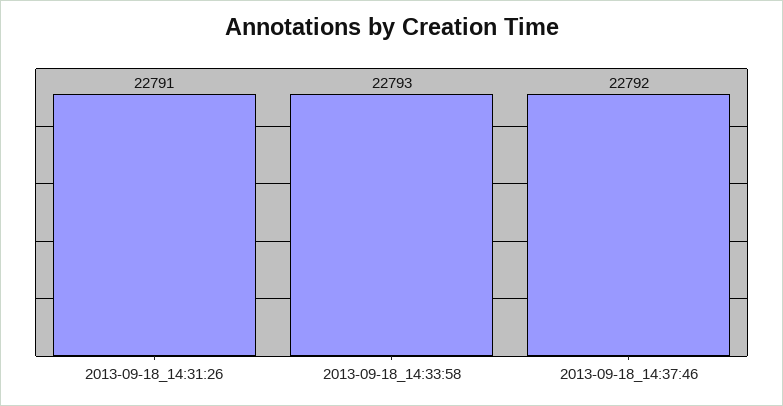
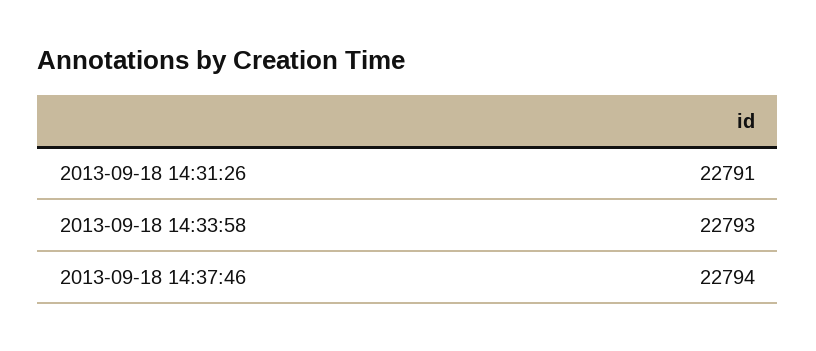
2013-09-18_14:37:46: 22792 -> 22794

